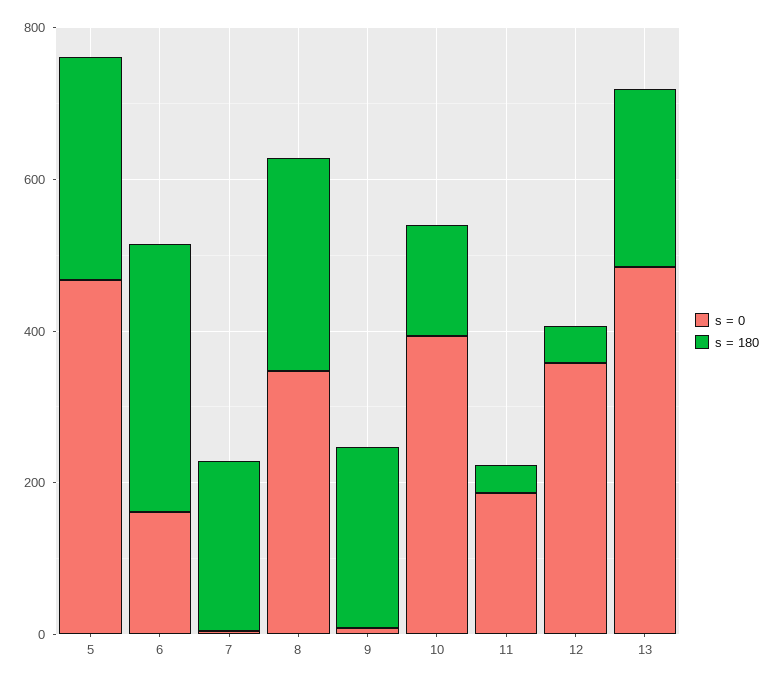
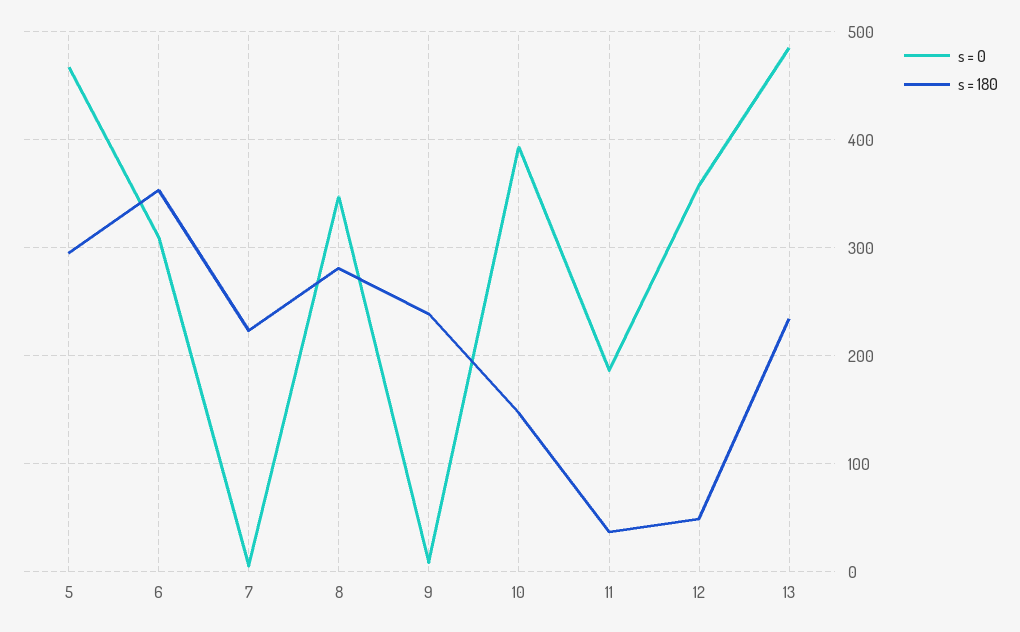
s = 0, 6: 150 -> 310

